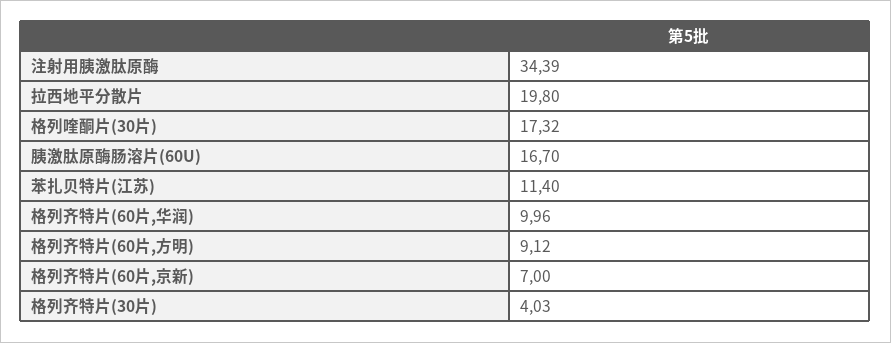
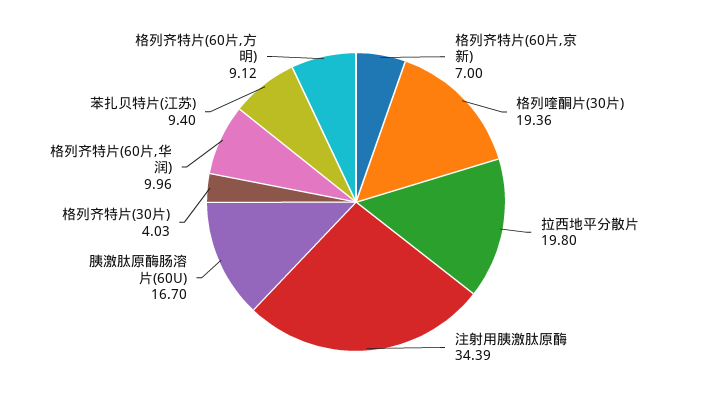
格列喹酮片(30片): 17.32 -> 19.36
苯扎贝特片(江苏): 11.4 -> 9.4

